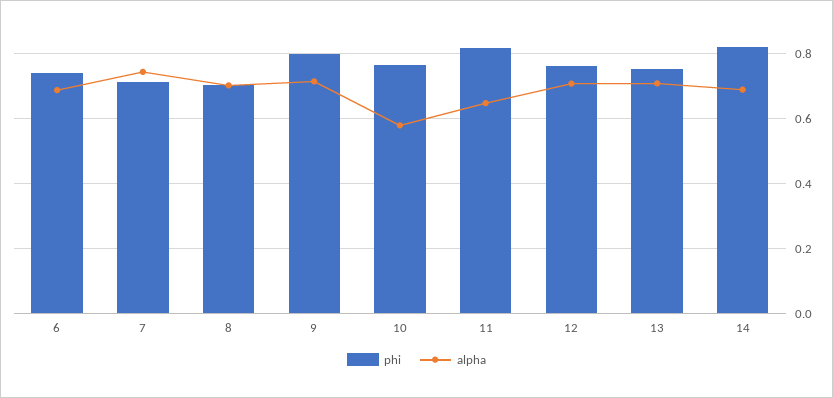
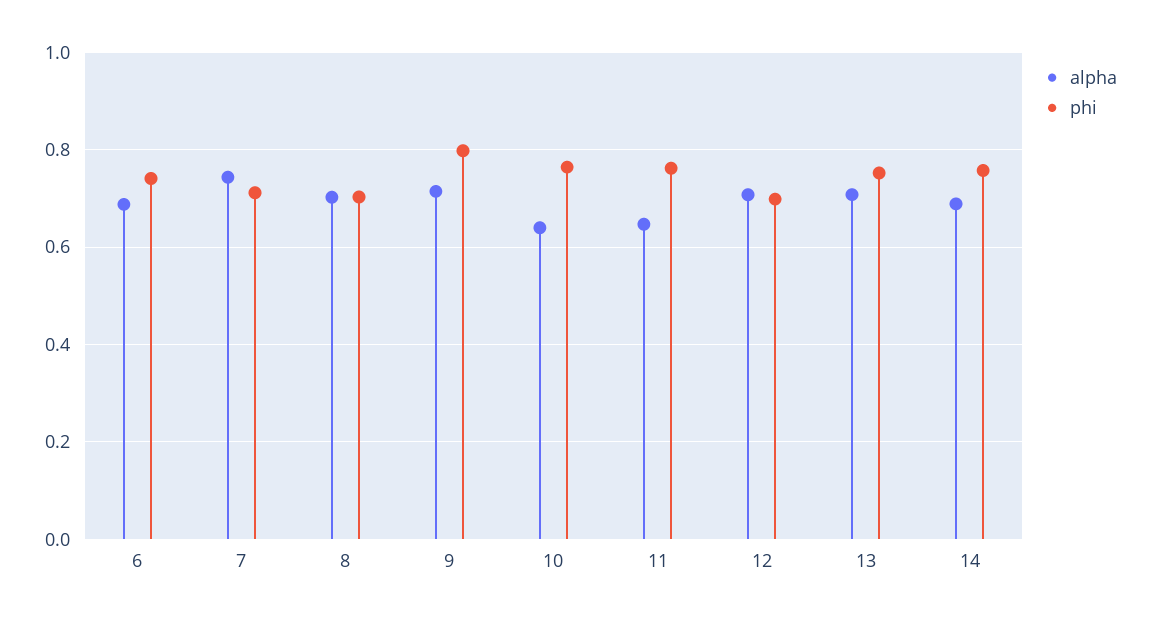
alpha, 10: 0.58 -> 0.64
phi, 11: 0.82 -> 0.76
phi, 12: 0.76 -> 0.7
phi, 14: 0.82 -> 0.76

